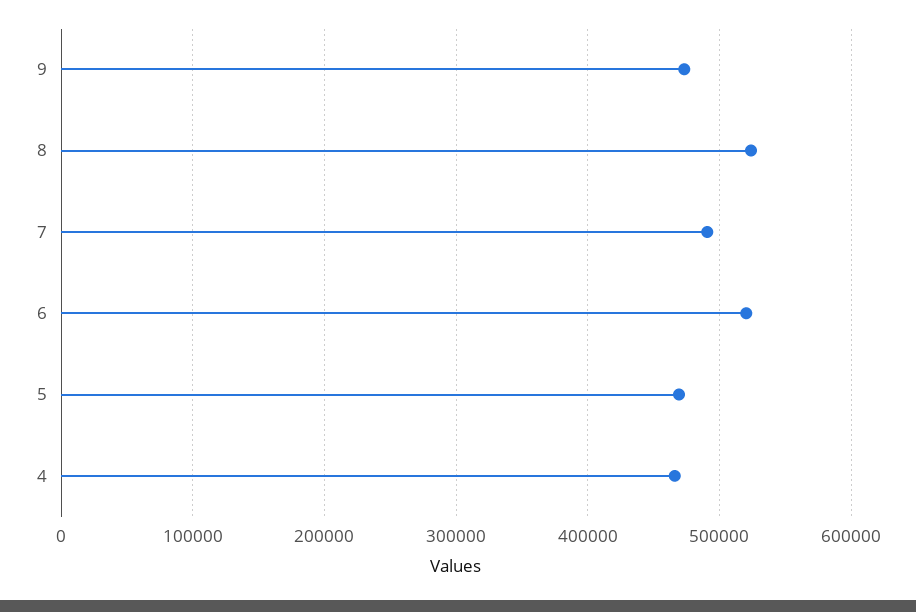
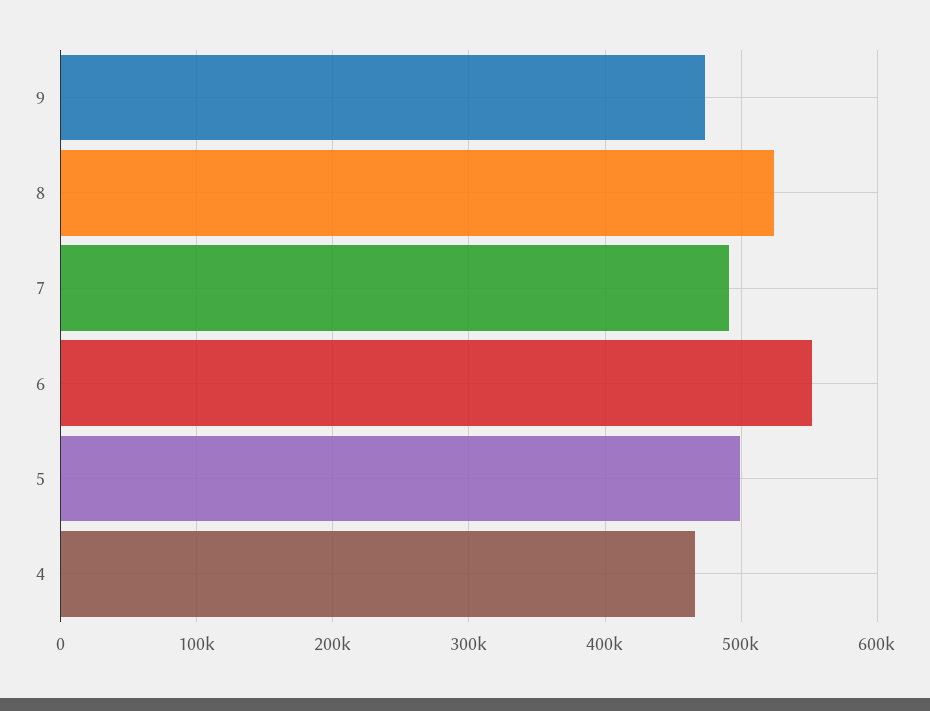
6: 520000 -> 550000
5: 470000 -> 500000

